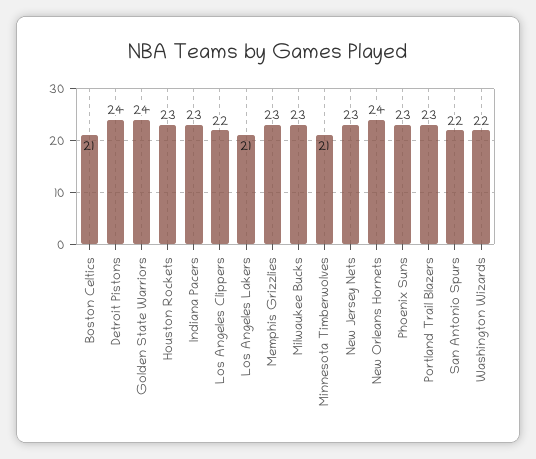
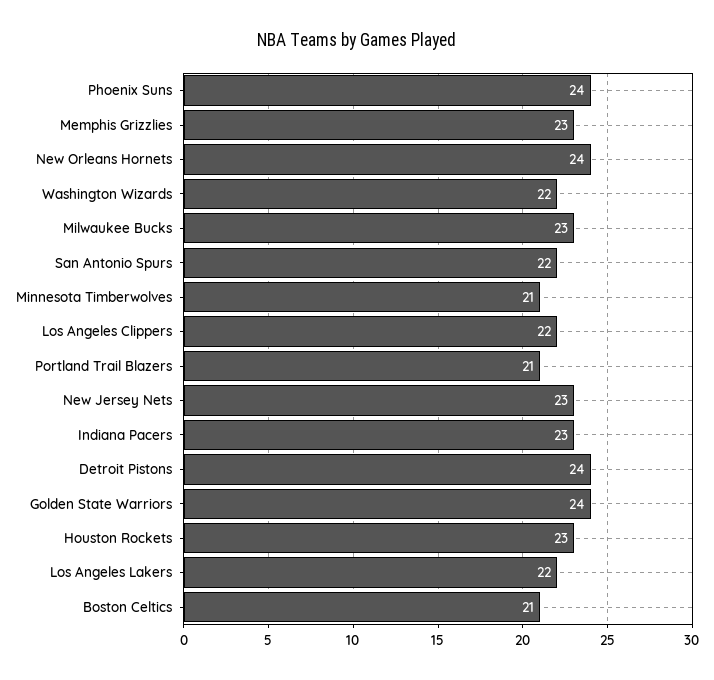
Los Angeles Lakers: 21 -> 22
Phoenix Suns: 23 -> 24
Portland Trail Blazers: 23 -> 21

